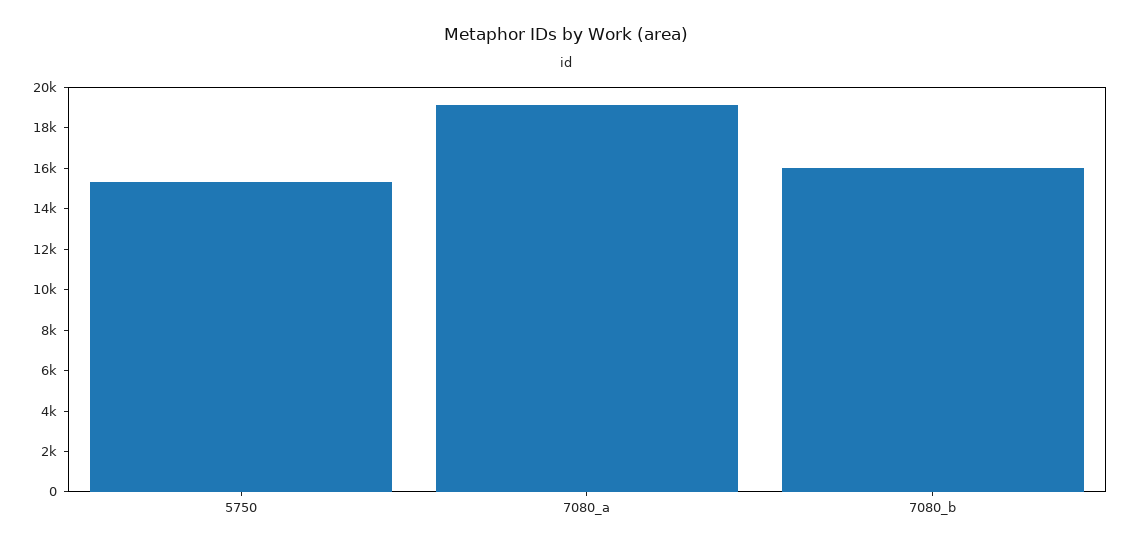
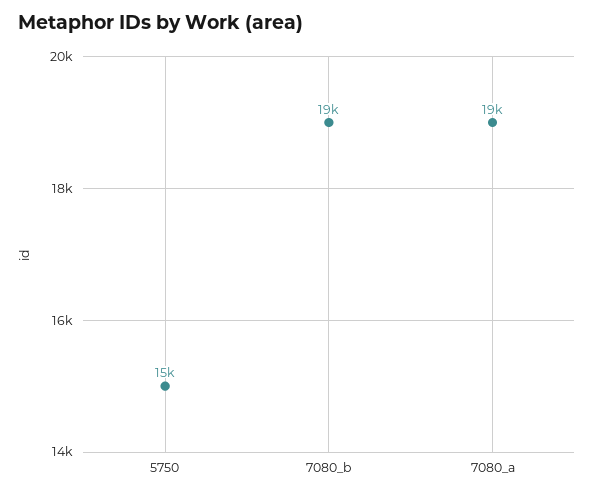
7080_b: 16000 -> 19000

